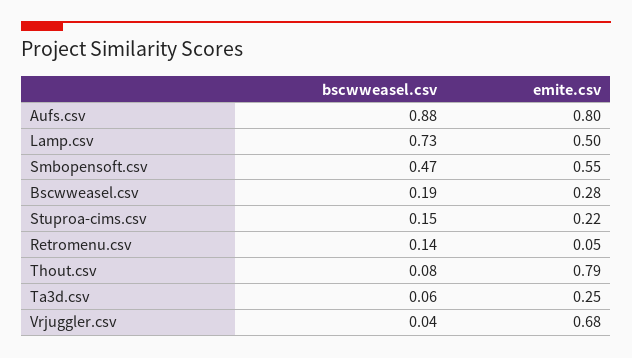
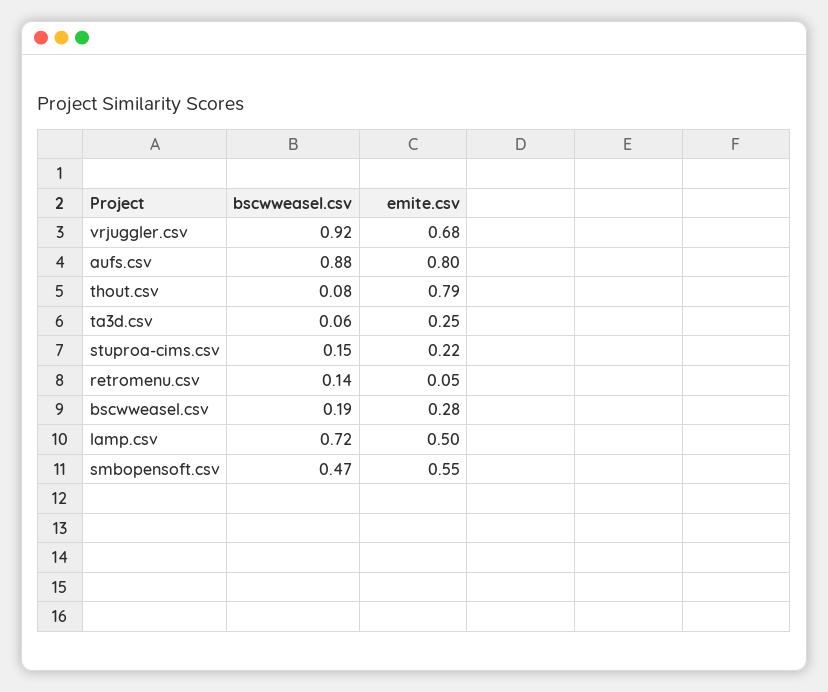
bscwweasel.csv, Lamp.csv: 0.73 -> 0.72
bscwweasel.csv, Vrjuggler.csv: 0.04 -> 0.92

